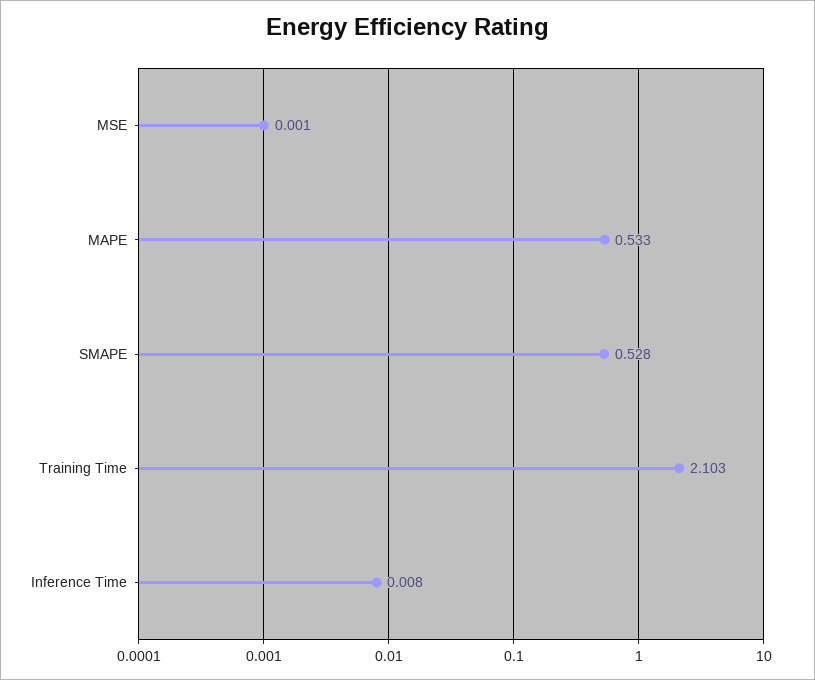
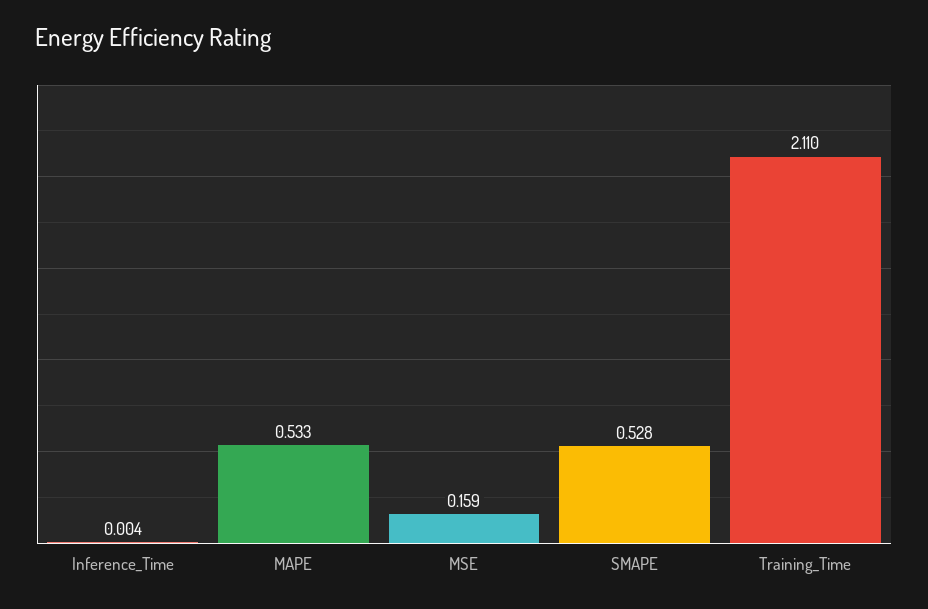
MSE: 0.001 -> 0.159
Training Time: 2.103 -> 2.11
Inference Time: 0.008 -> 0.004

